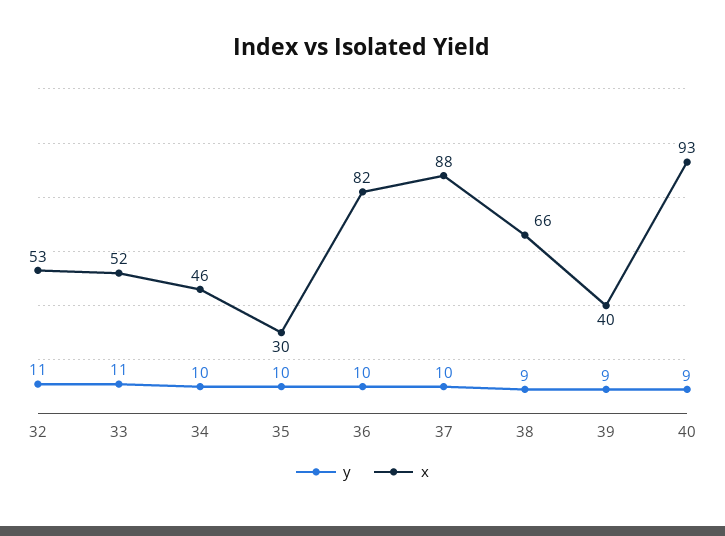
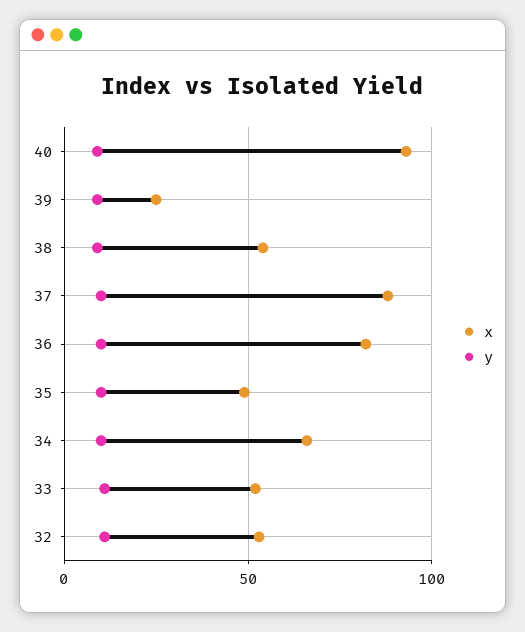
x, 34: 46 -> 65
x, 35: 30 -> 50
x, 38: 66 -> 55
x, 39: 40 -> 25

